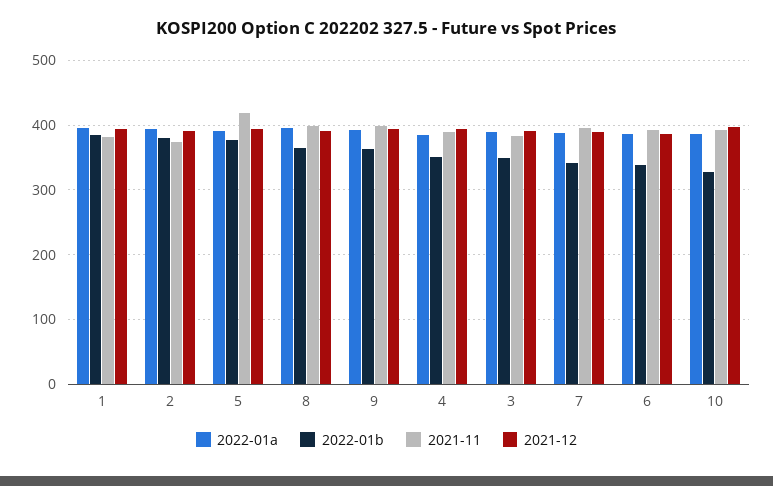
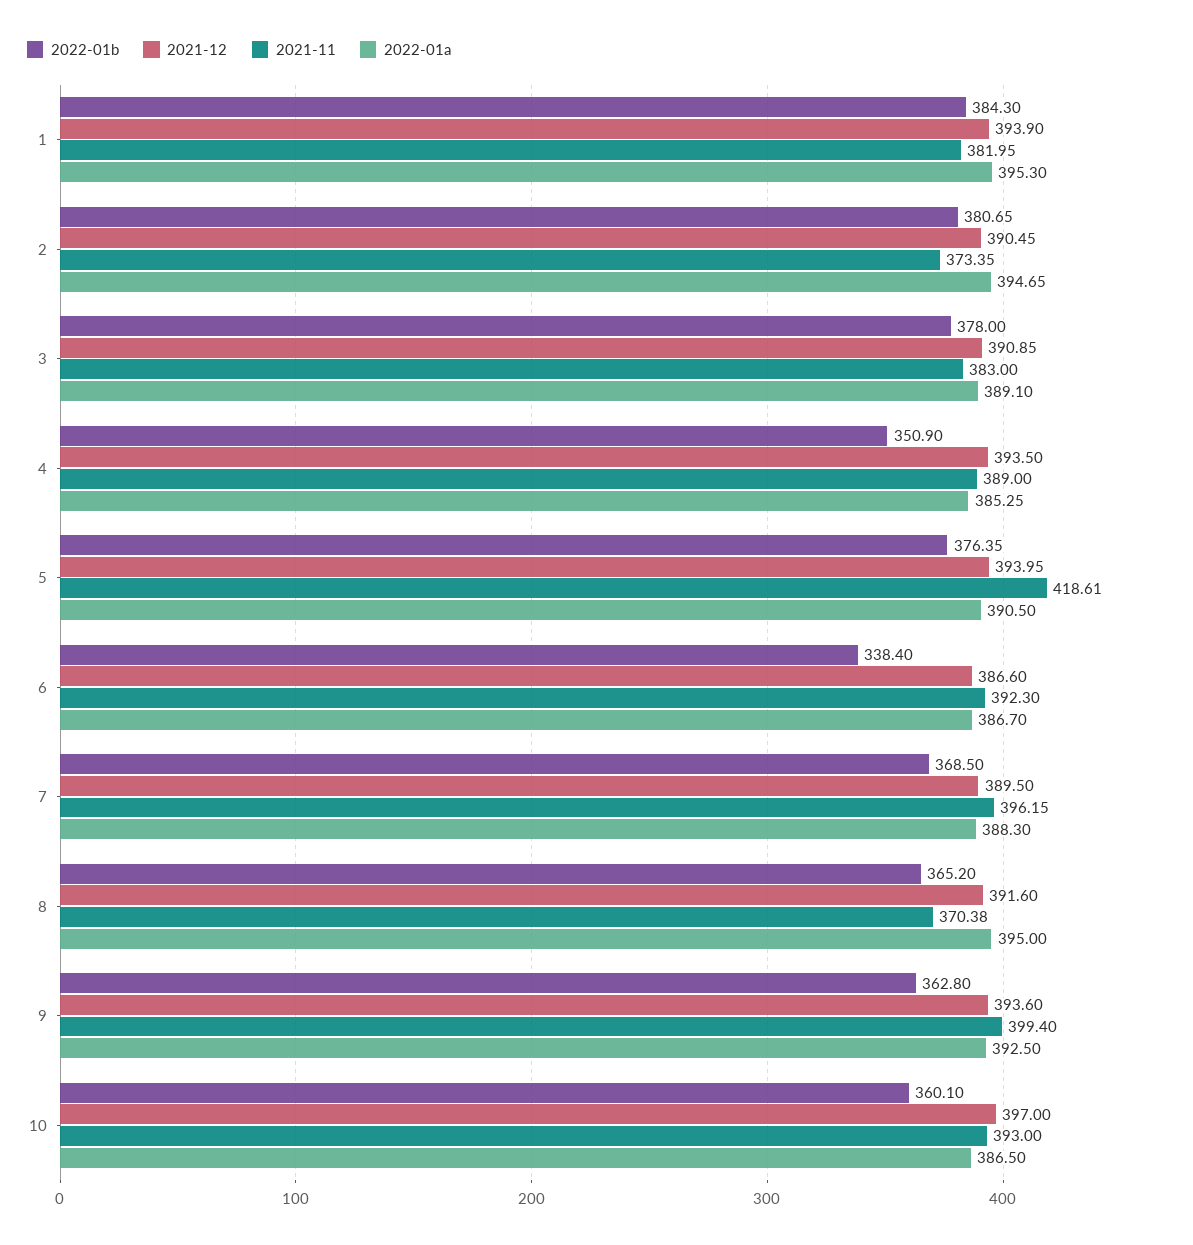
2021-11, 8: 400 -> 370.38
2022-01b, 3: 350 -> 378
2022-01b, 7: 340 -> 368.5
2022-01b, 10: 330 -> 360.1

